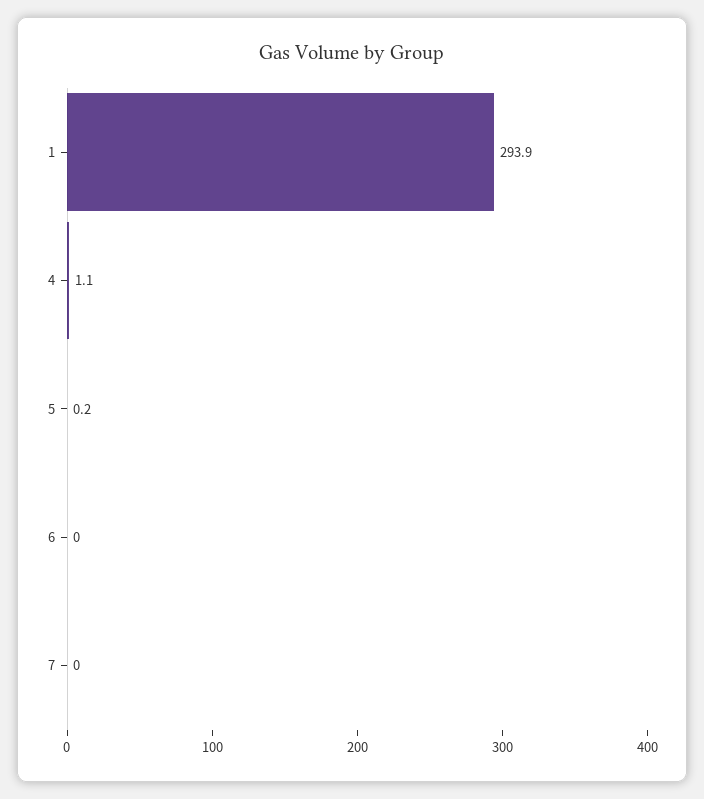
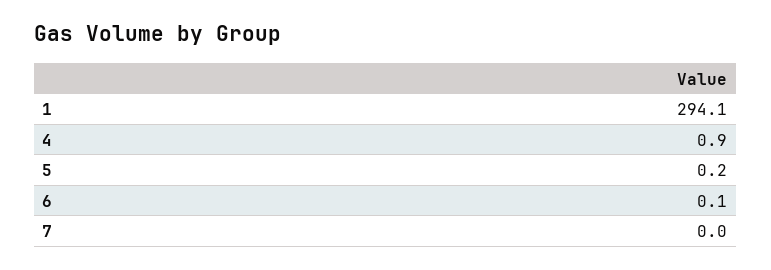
1: 293.9 -> 294.1
4: 1.1 -> 0.9
6: 0 -> 0.1

